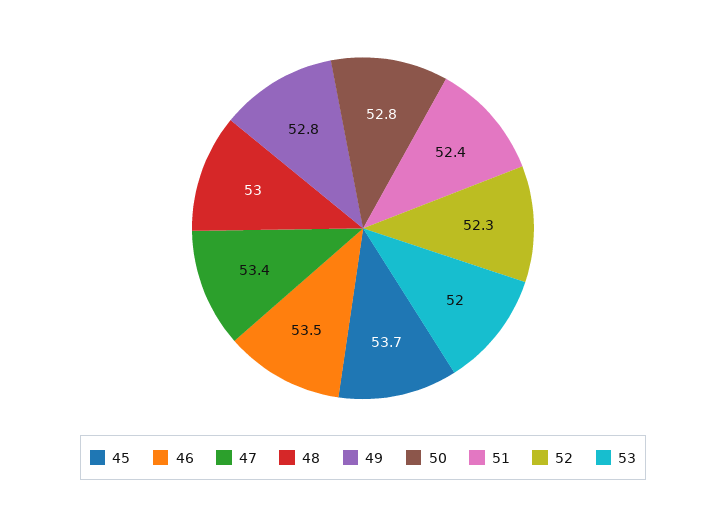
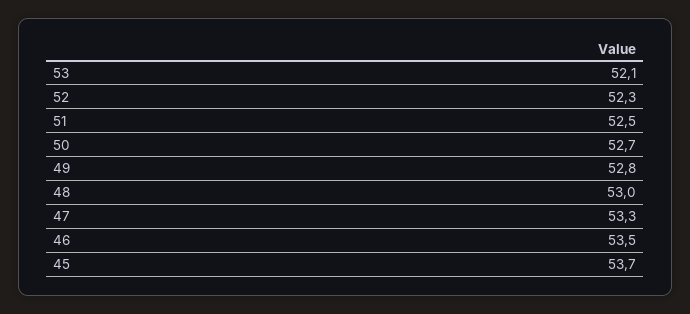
47: 53.4 -> 53.3
50: 52.8 -> 52.7
51: 52.4 -> 52.5
53: 52 -> 52.1

